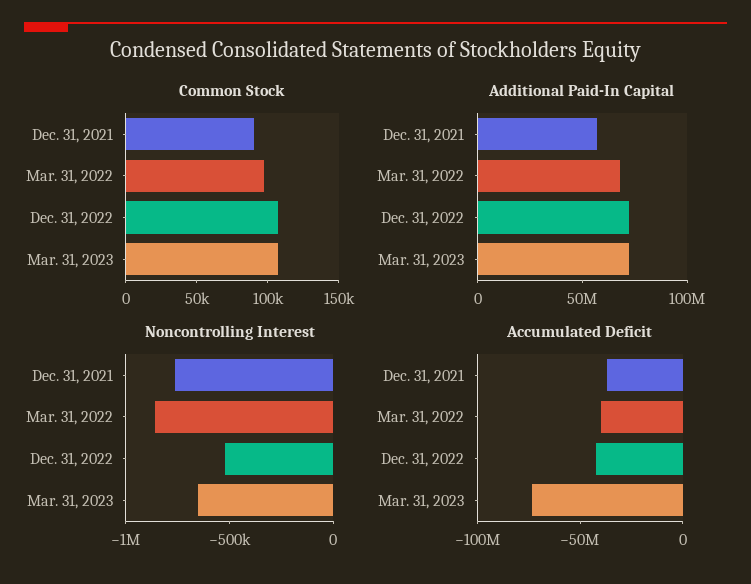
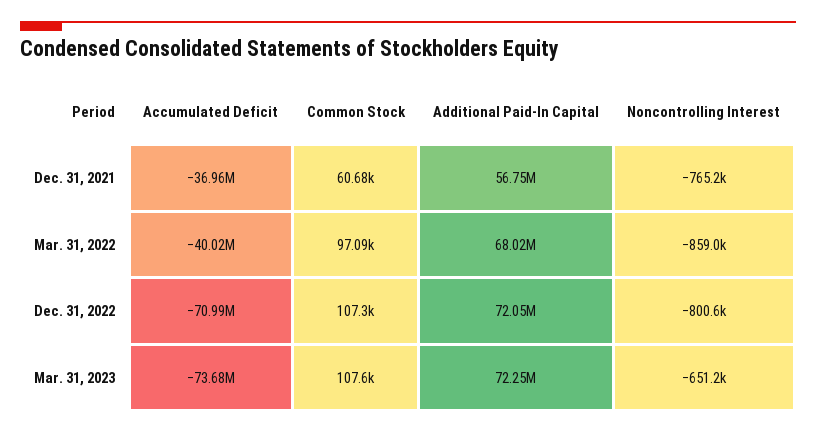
Common Stock, Dec. 31, 2021: 90000 -> 60680
Noncontrolling Interest, Dec. 31, 2022: -500000 -> -800600
Accumulated Deficit, Dec. 31, 2022: -40000000 -> -70990000

